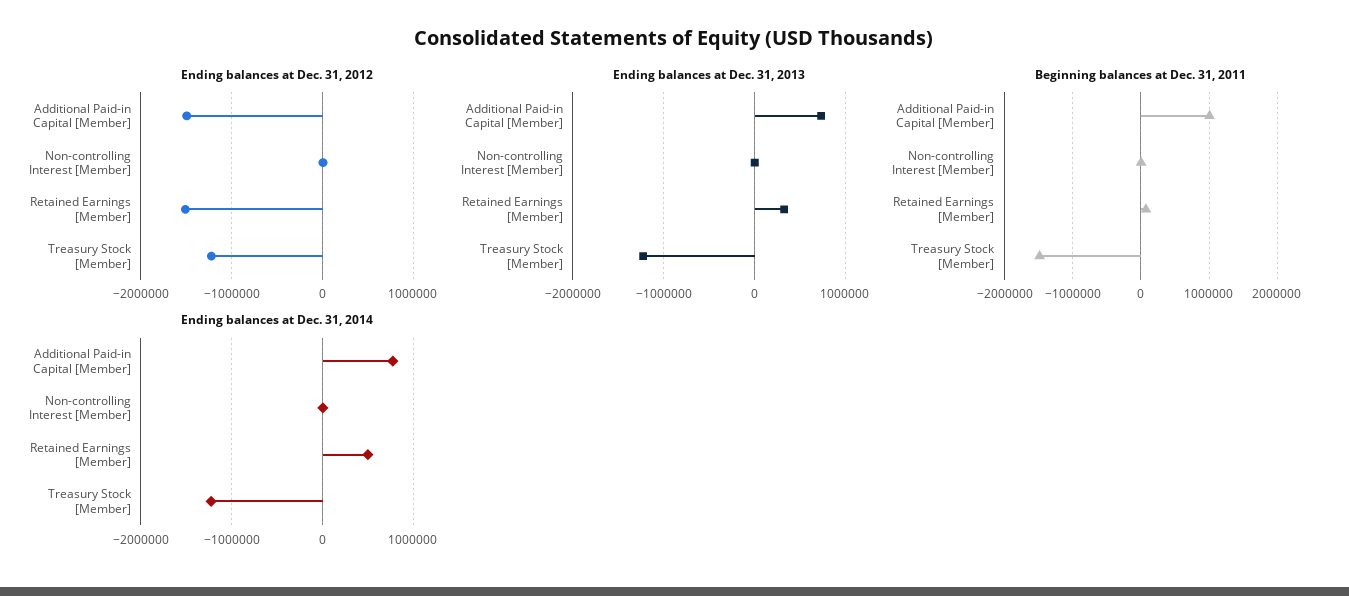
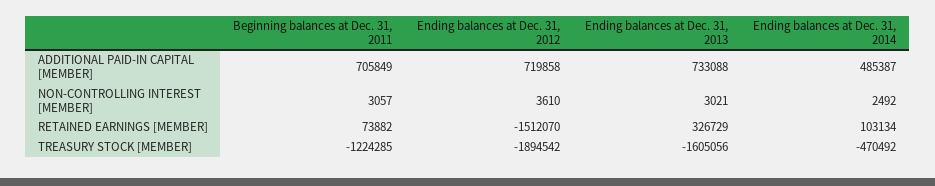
Ending balances at Dec. 31, 2012, Additional Paid-in Capital [Member]: -1500000 -> 719858
Ending balances at Dec. 31, 2012, Treasury Stock [Member]: -1200000 -> -1894542
Ending balances at Dec. 31, 2013, Treasury Stock [Member]: -1200000 -> -1605056
Beginning balances at Dec. 31, 2011, Additional Paid-in Capital [Member]: 1000000 -> 705849
Beginning balances at Dec. 31, 2011, Treasury Stock [Member]: -1500000 -> -1224285
Ending balances at Dec. 31, 2014, Additional Paid-in Capital [Member]: 800000 -> 485387
Ending balances at Dec. 31, 2014, Retained Earnings [Member]: 500000 -> 103134
Ending balances at Dec. 31, 2014, Treasury Stock [Member]: -1200000 -> -470492

